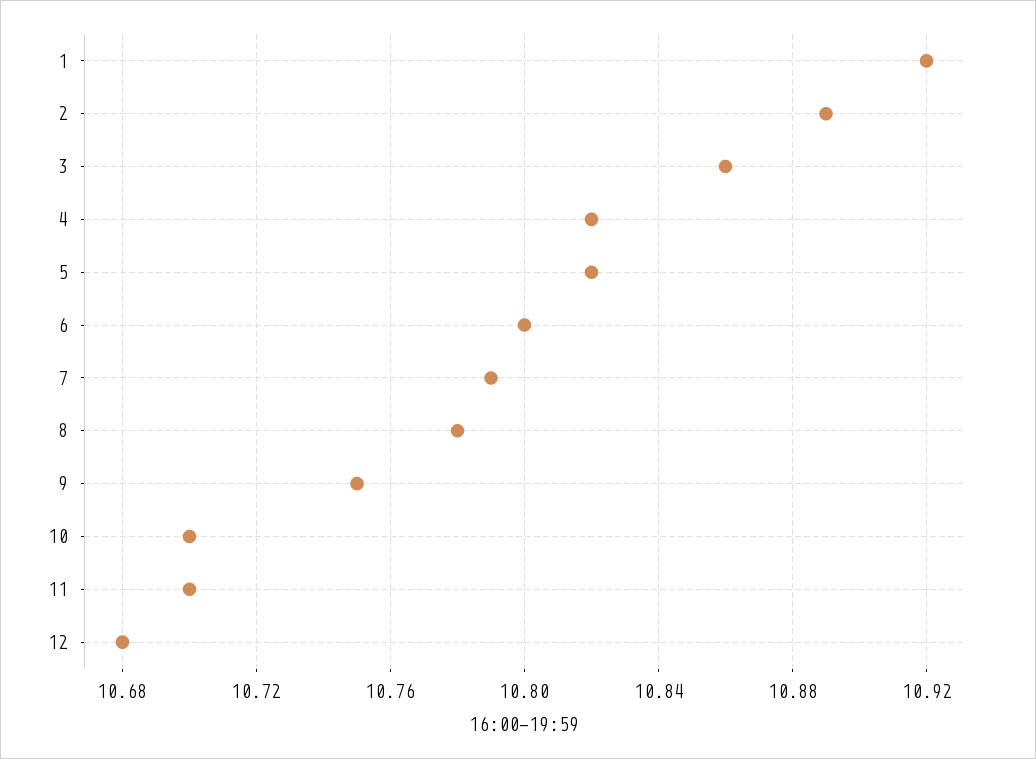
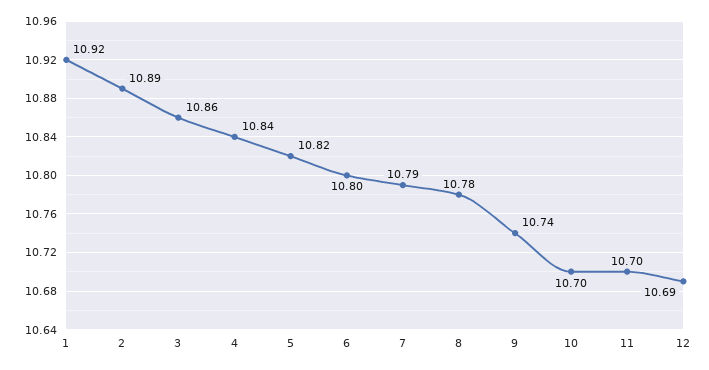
4: 10.82 -> 10.84
9: 10.75 -> 10.74
12: 10.68 -> 10.69

